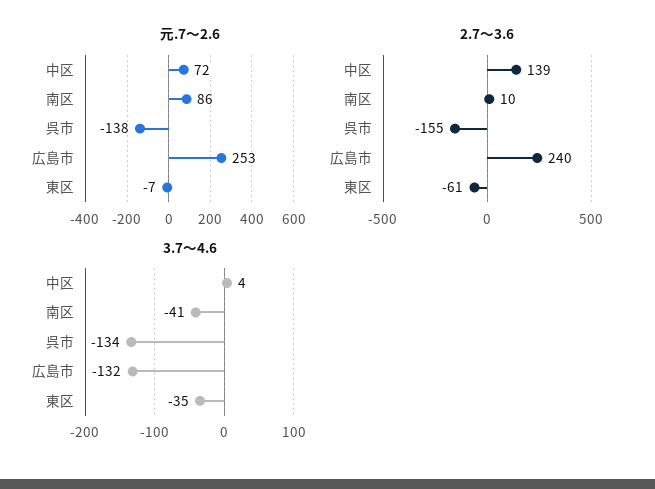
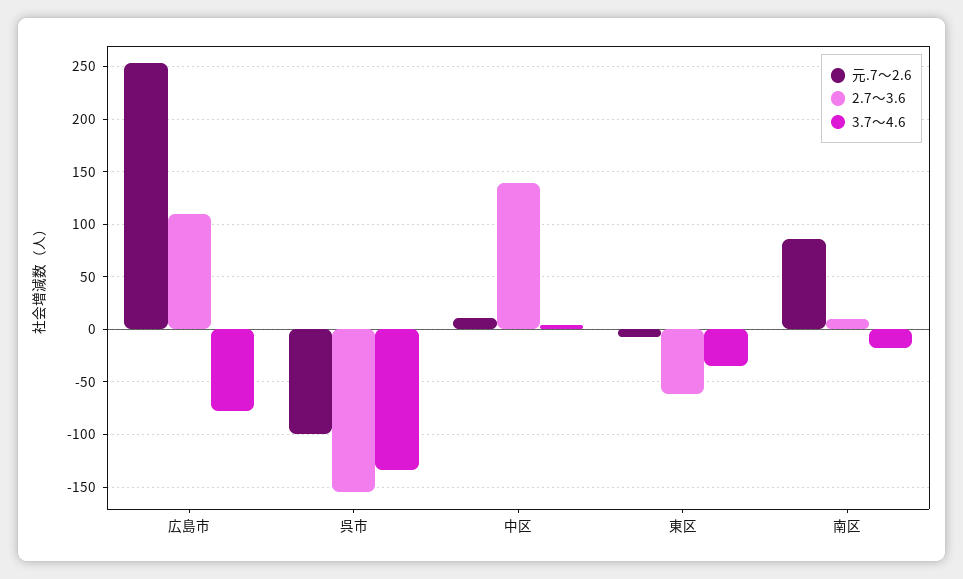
元.7～2.6, 中区: 72 -> 10
元.7～2.6, 呉市: -138 -> -100
2.7～3.6, 広島市: 240 -> 110
3.7～4.6, 南区: -41 -> -20
3.7～4.6, 広島市: -132 -> -80

